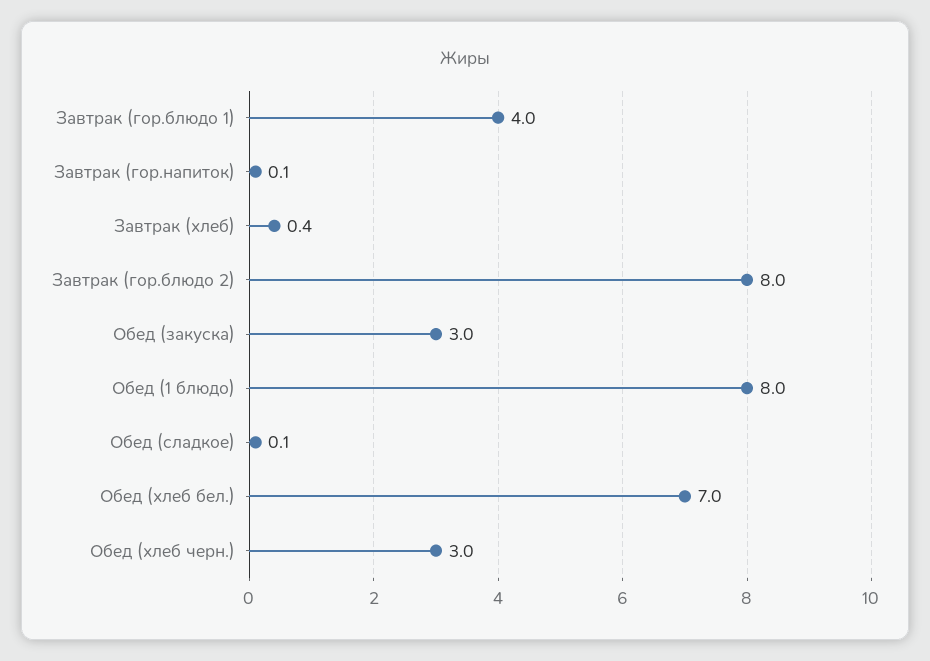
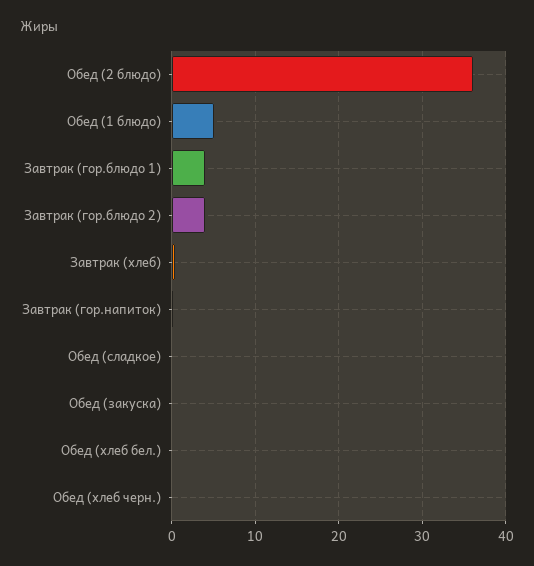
Завтрак (гор.блюдо 2): 8 -> 4
Обед (закуска): 3 -> 0
Обед (1 блюдо): 8 -> 5
Обед (хлеб бел.): 7 -> 0
Обед (хлеб черн.): 3 -> 0
Обед (2 блюдо): none -> 36

